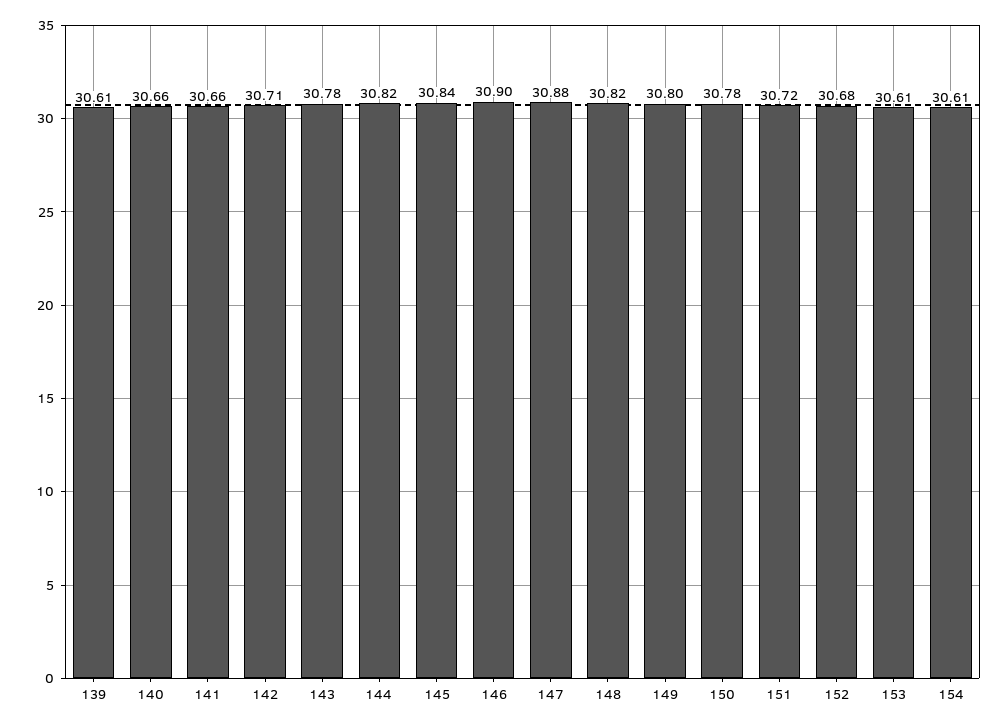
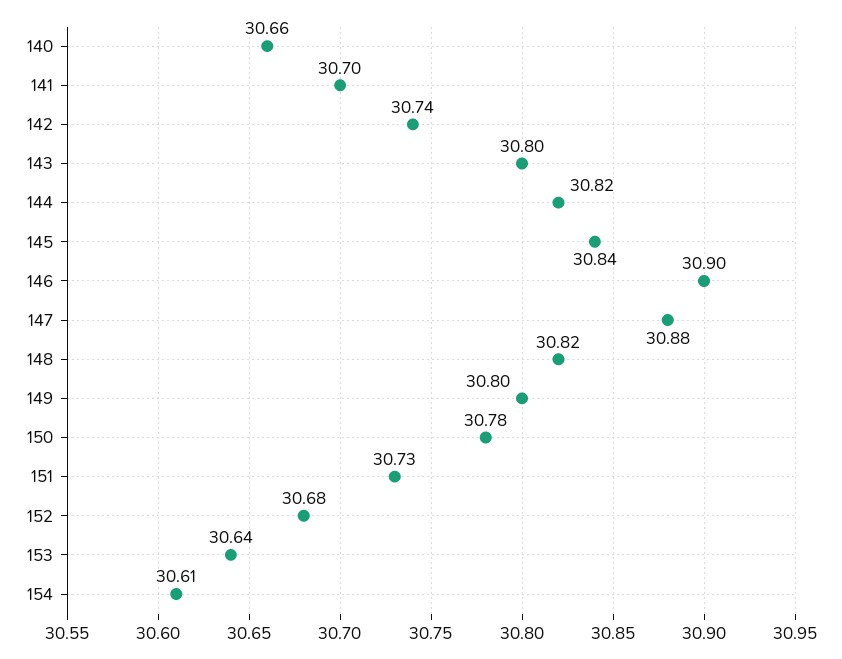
139: 30.61 -> none
141: 30.66 -> 30.7
142: 30.71 -> 30.74
143: 30.78 -> 30.8
151: 30.72 -> 30.73
153: 30.61 -> 30.64

